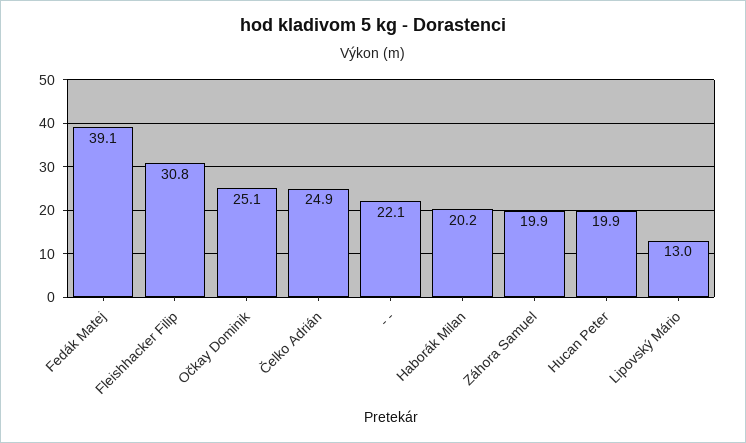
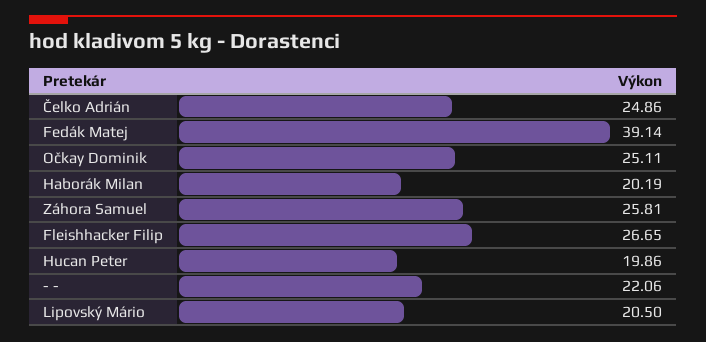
Fleishhacker Filip: 30.8 -> 26.65
Záhora Samuel: 19.9 -> 25.81
Lipovský Mário: 13 -> 20.5

